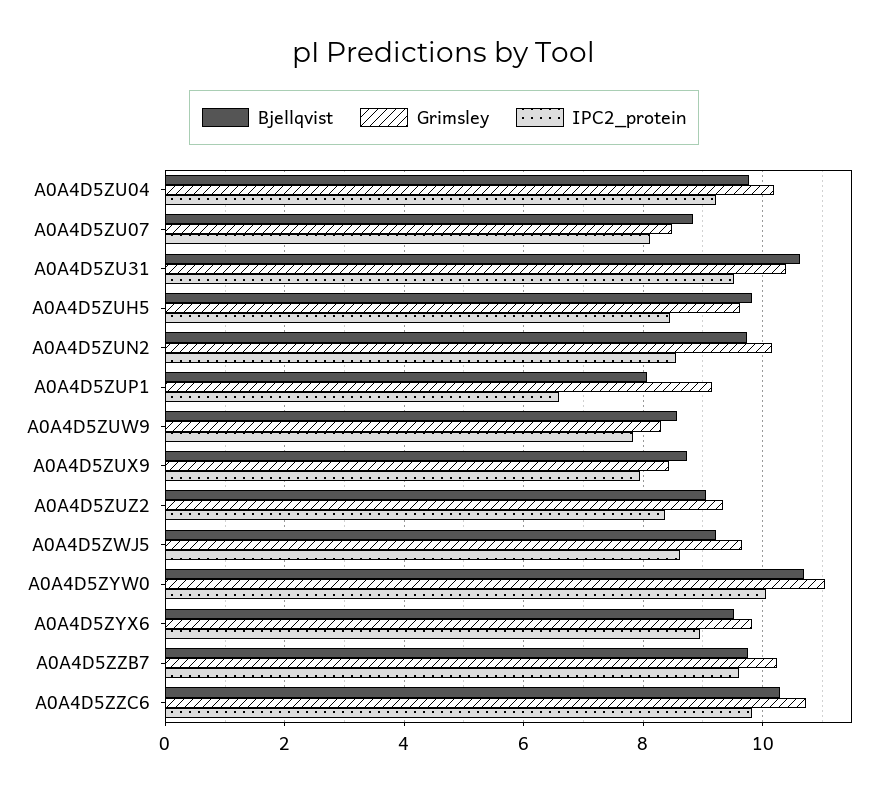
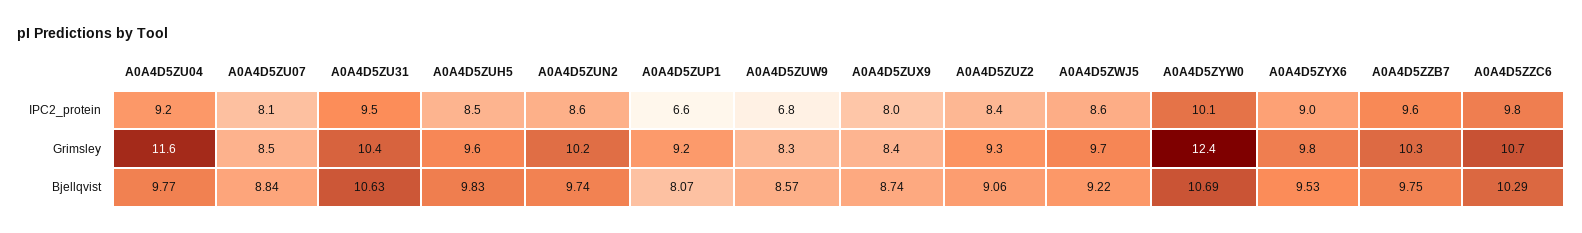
Grimsley, A0A4D5ZU04: 10.2 -> 11.6
IPC2_protein, A0A4D5ZUW9: 7.8 -> 6.8
Grimsley, A0A4D5ZYW0: 11 -> 12.4

